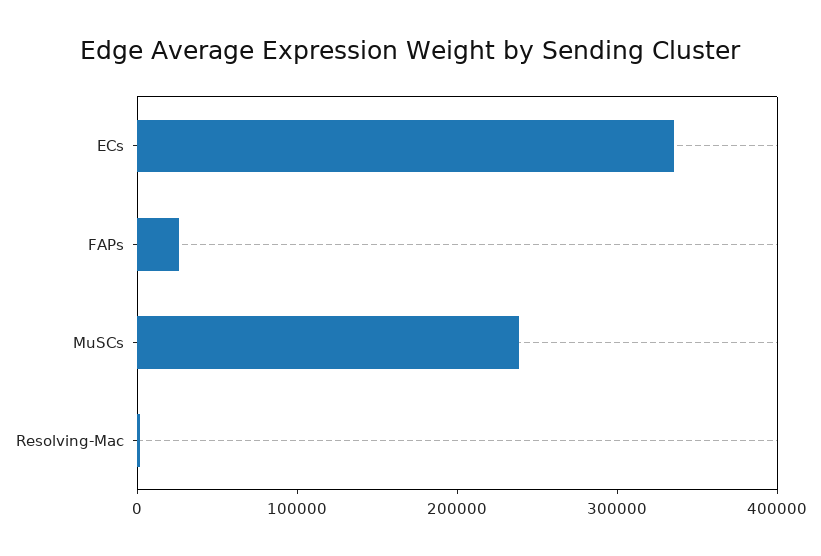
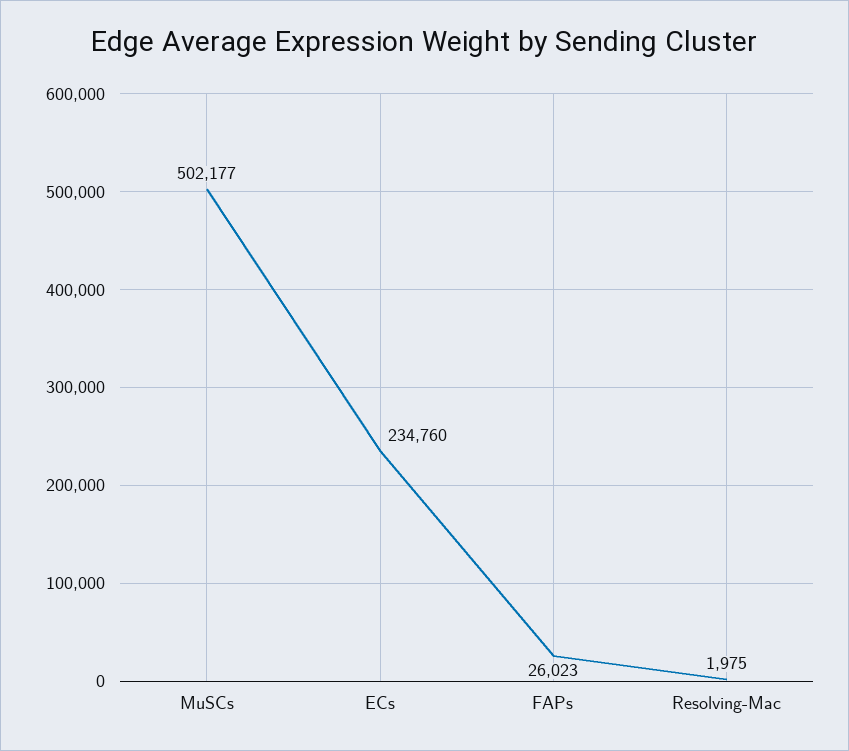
ECs: 340000 -> 234760
MuSCs: 240000 -> 502177

